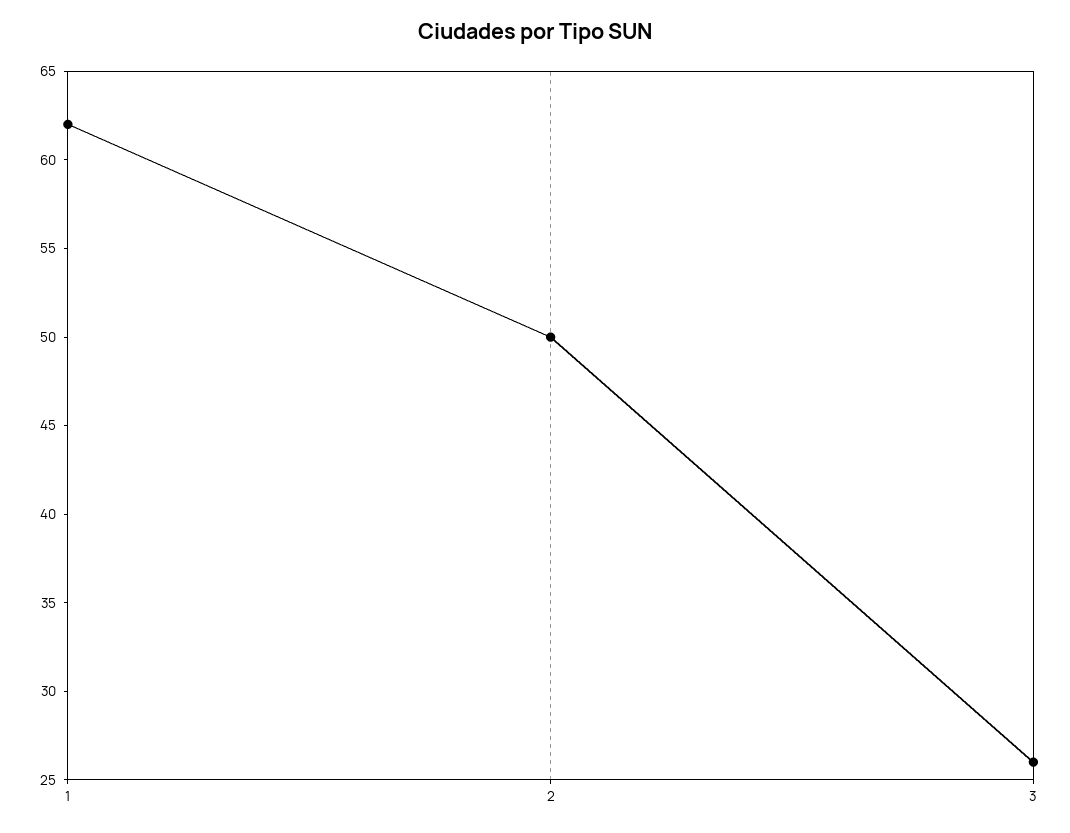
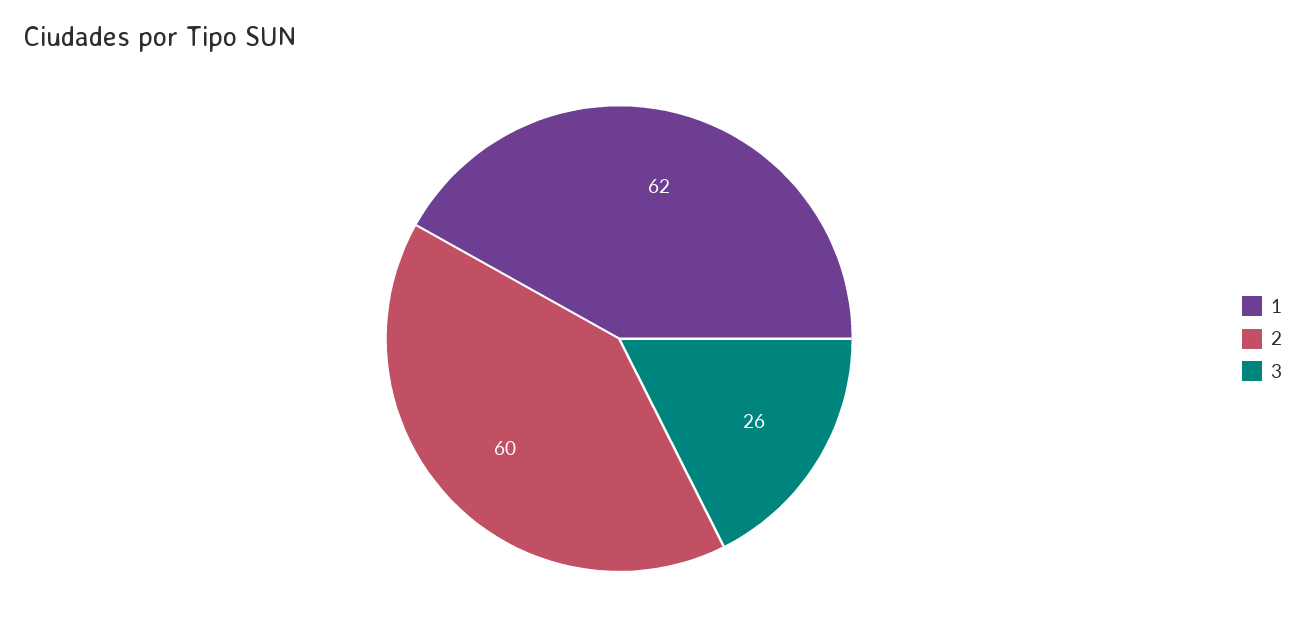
2: 50 -> 60

